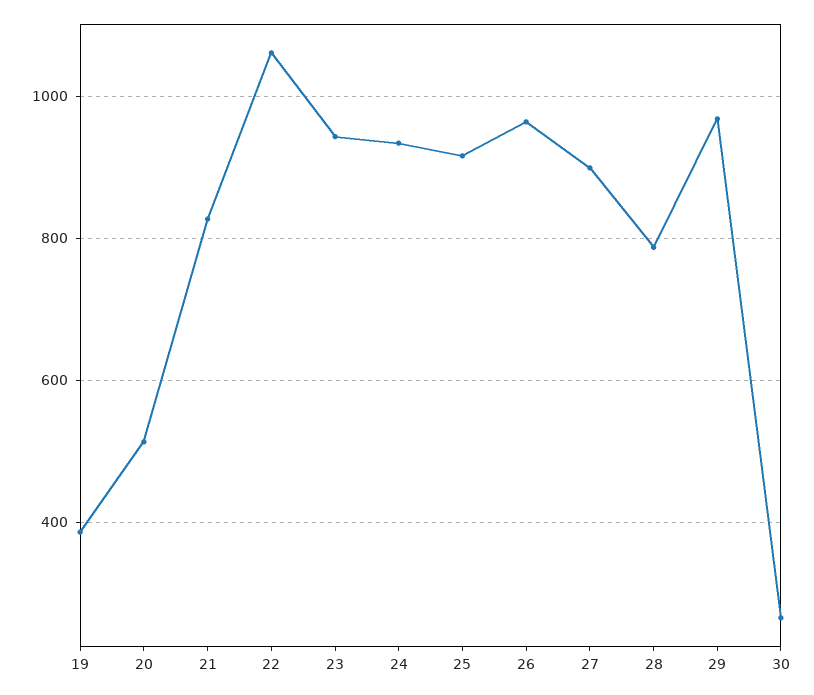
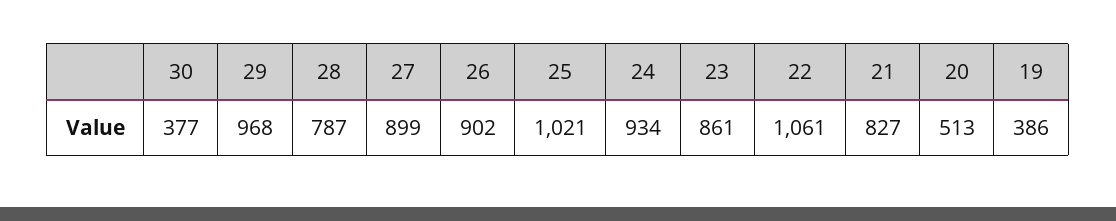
23: 940 -> 861
25: 920 -> 1021
26: 960 -> 902
30: 260 -> 377

